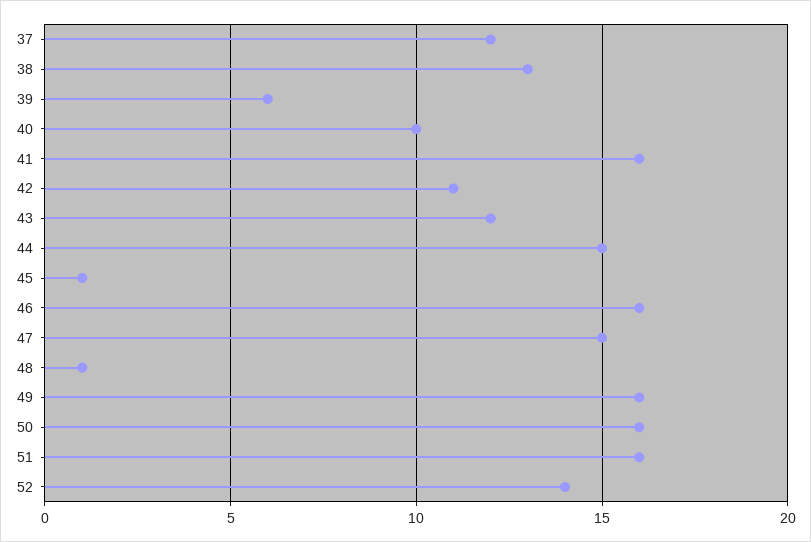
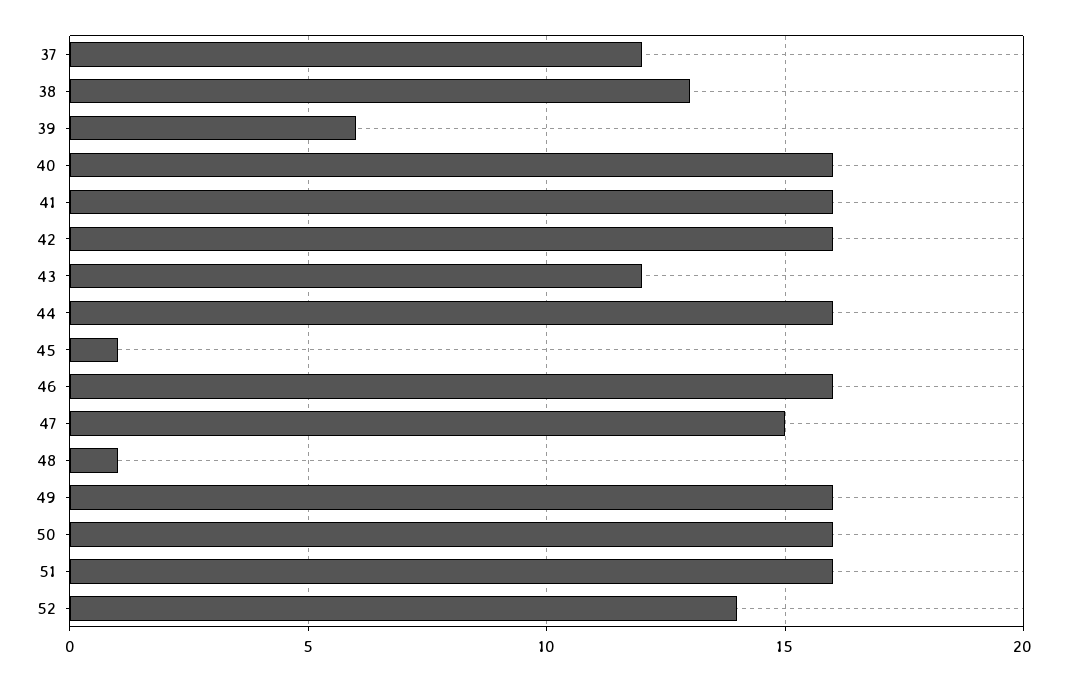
40: 10 -> 16
42: 11 -> 16
44: 15 -> 16

